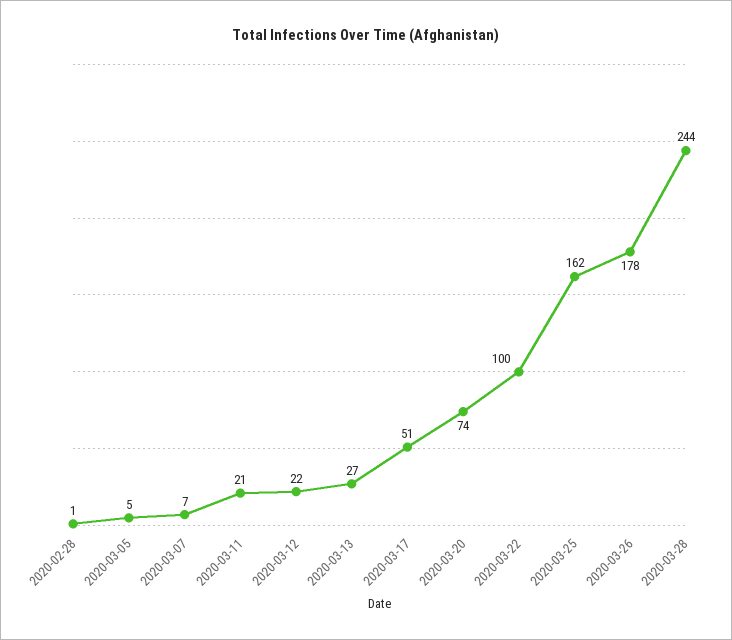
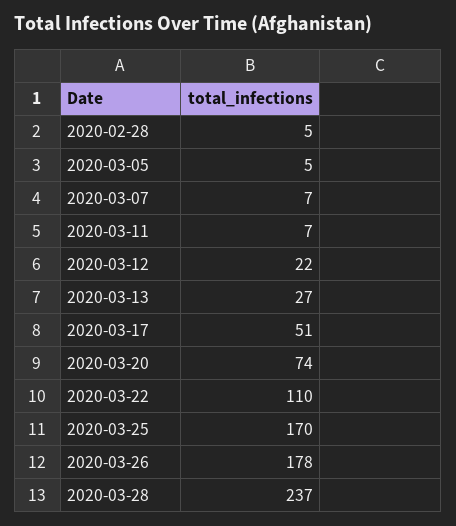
2020-02-28: 1 -> 5
2020-03-11: 21 -> 7
2020-03-22: 100 -> 110
2020-03-25: 162 -> 170
2020-03-28: 244 -> 237

